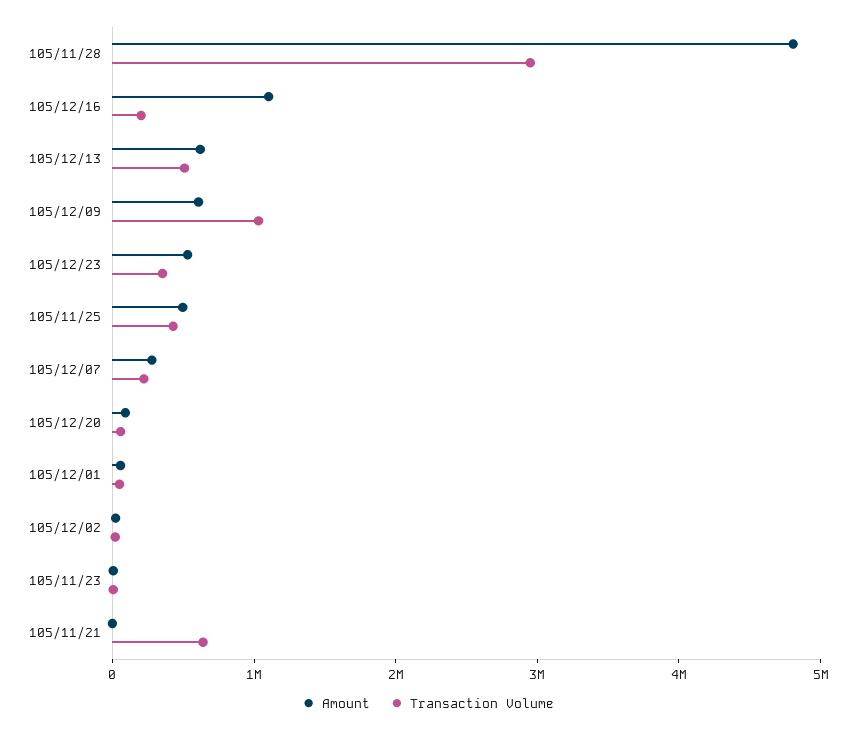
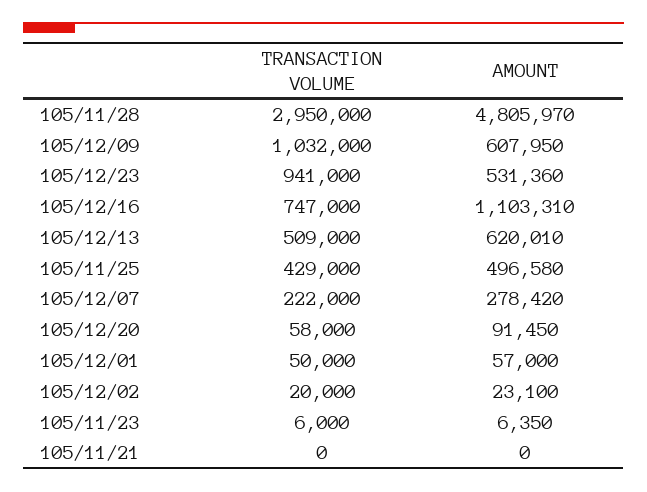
Transaction Volume, 105/12/16: 200000 -> 747000
Transaction Volume, 105/12/23: 400000 -> 941000
Transaction Volume, 105/11/21: 600000 -> 0

